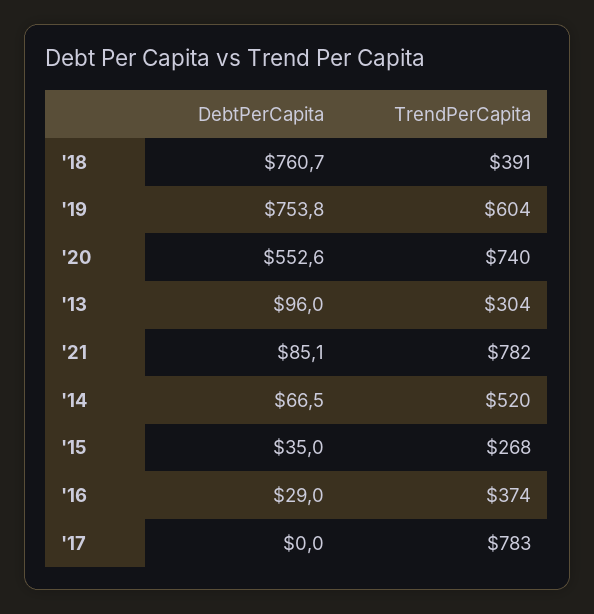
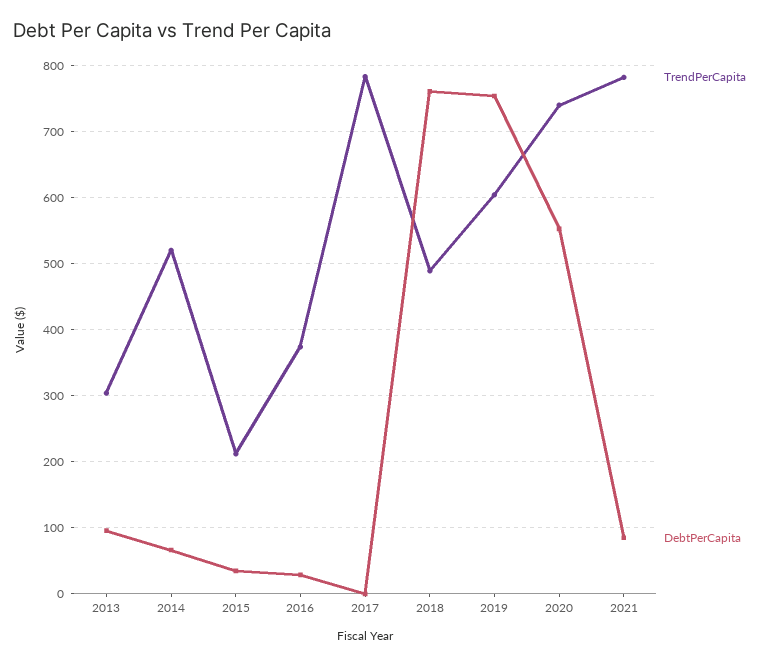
TrendPerCapita, '18: 391 -> 490
TrendPerCapita, '15: 268 -> 210

